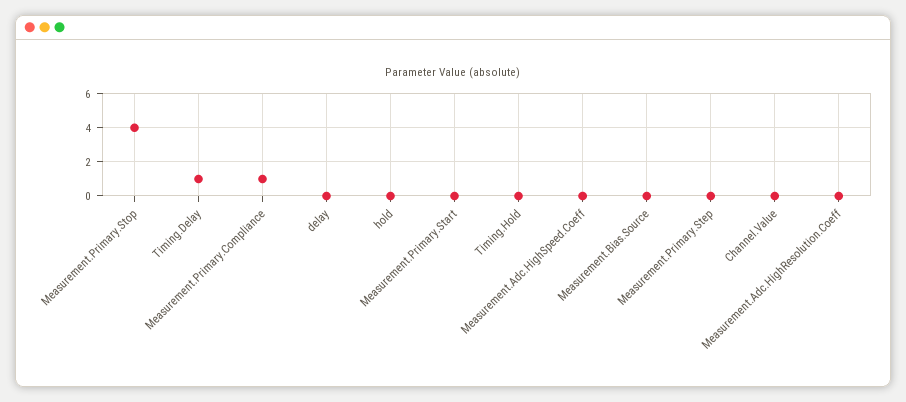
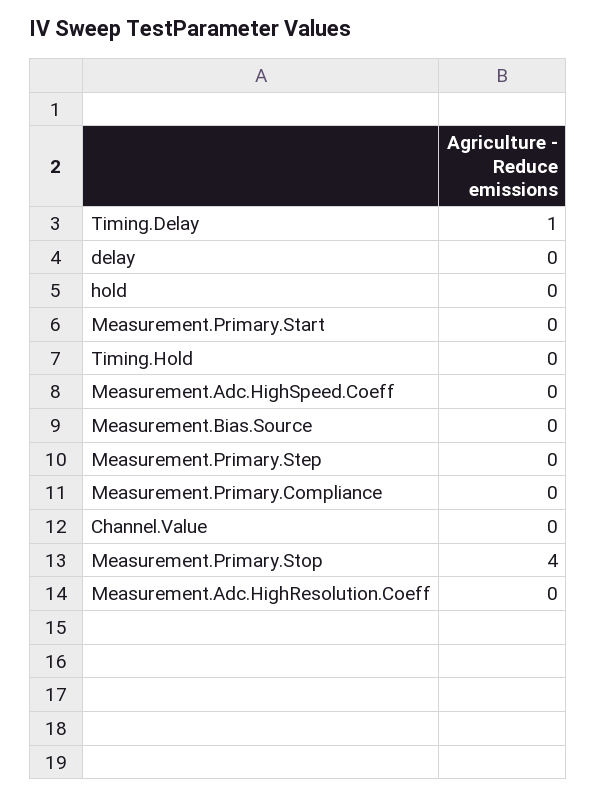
Measurement.Primary.Compliance: 1 -> 0

